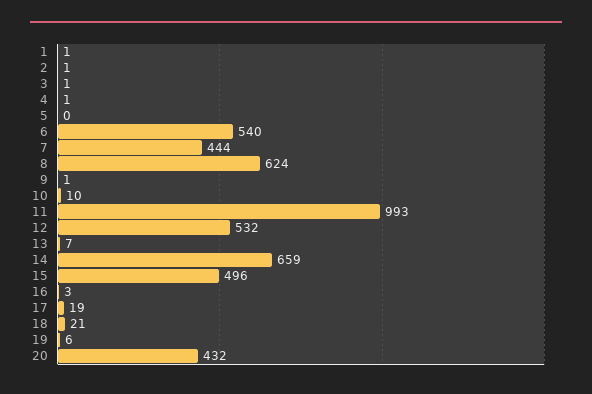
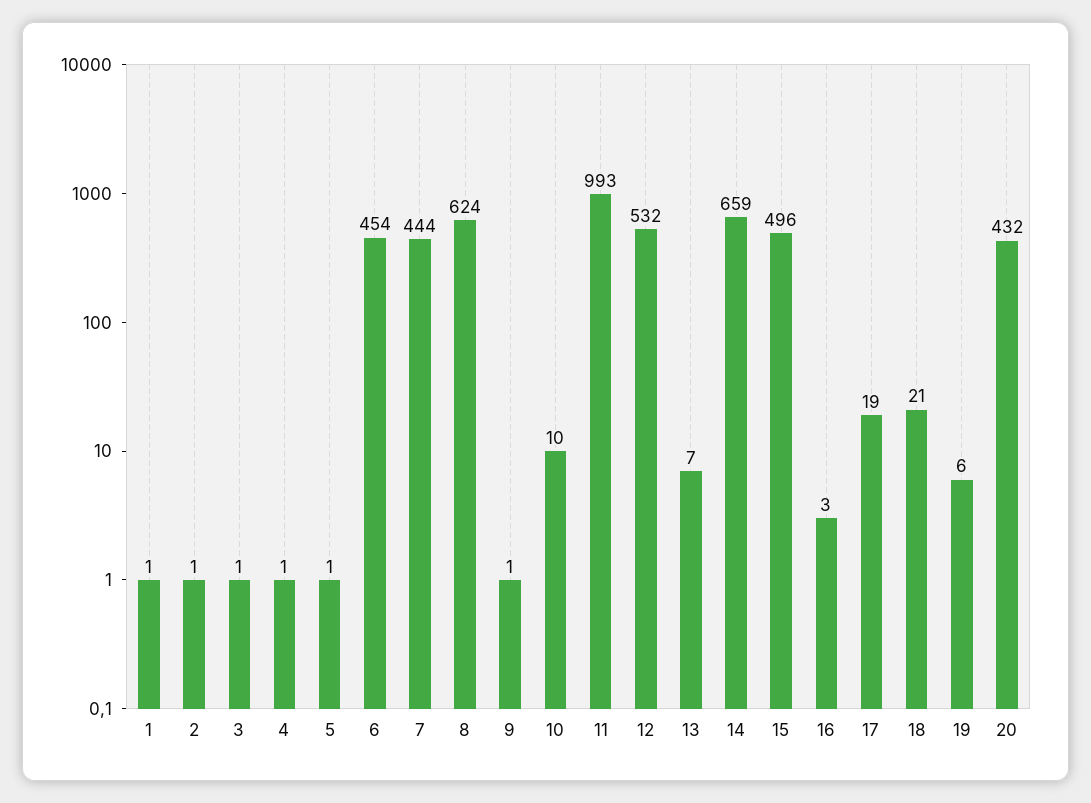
5: 0 -> 1
6: 540 -> 454

